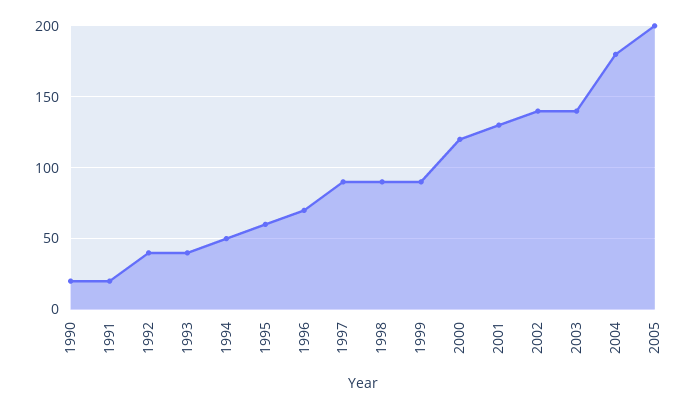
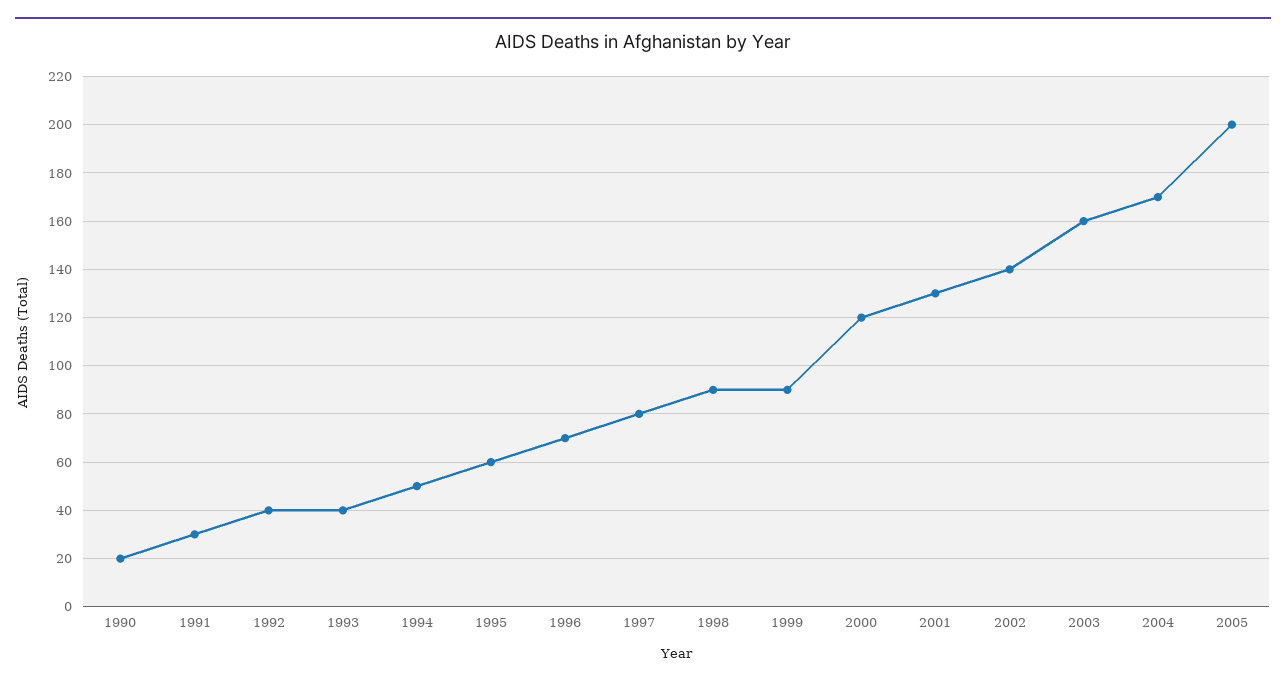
1991: 20 -> 30
1997: 90 -> 80
2003: 140 -> 160
2004: 180 -> 170

